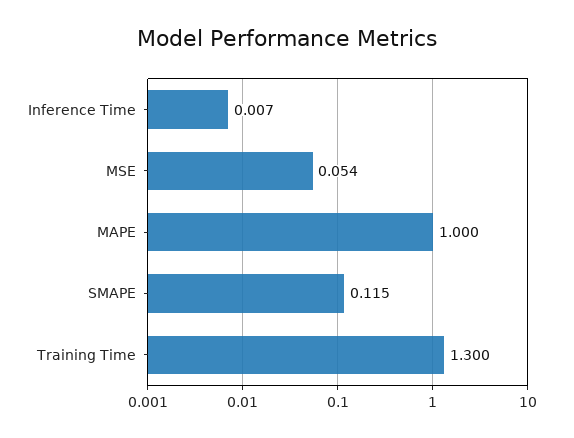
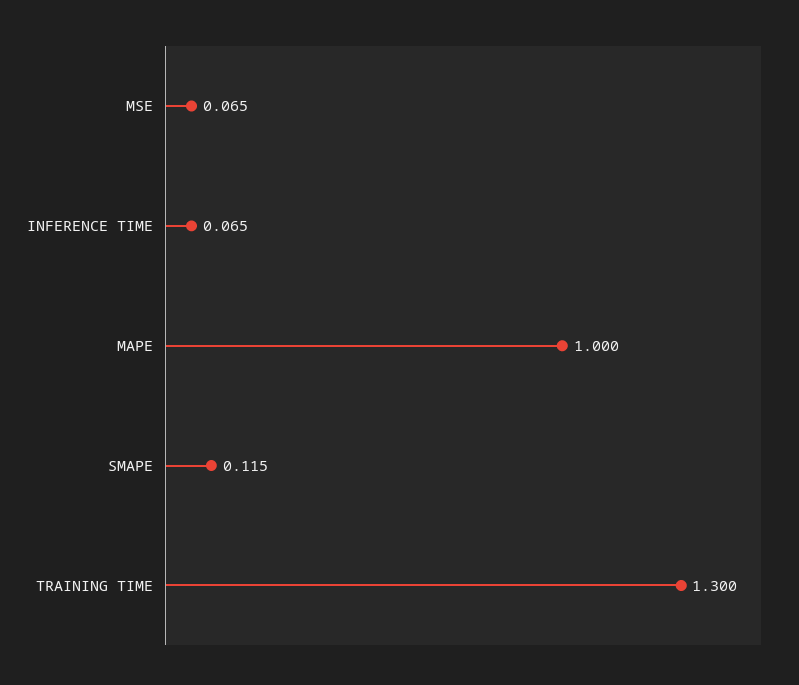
Inference Time: 0.007 -> 0.065
MSE: 0.054 -> 0.065

